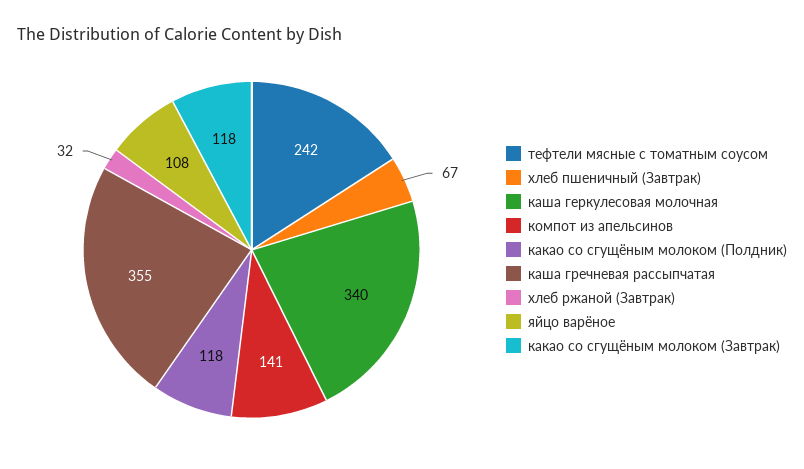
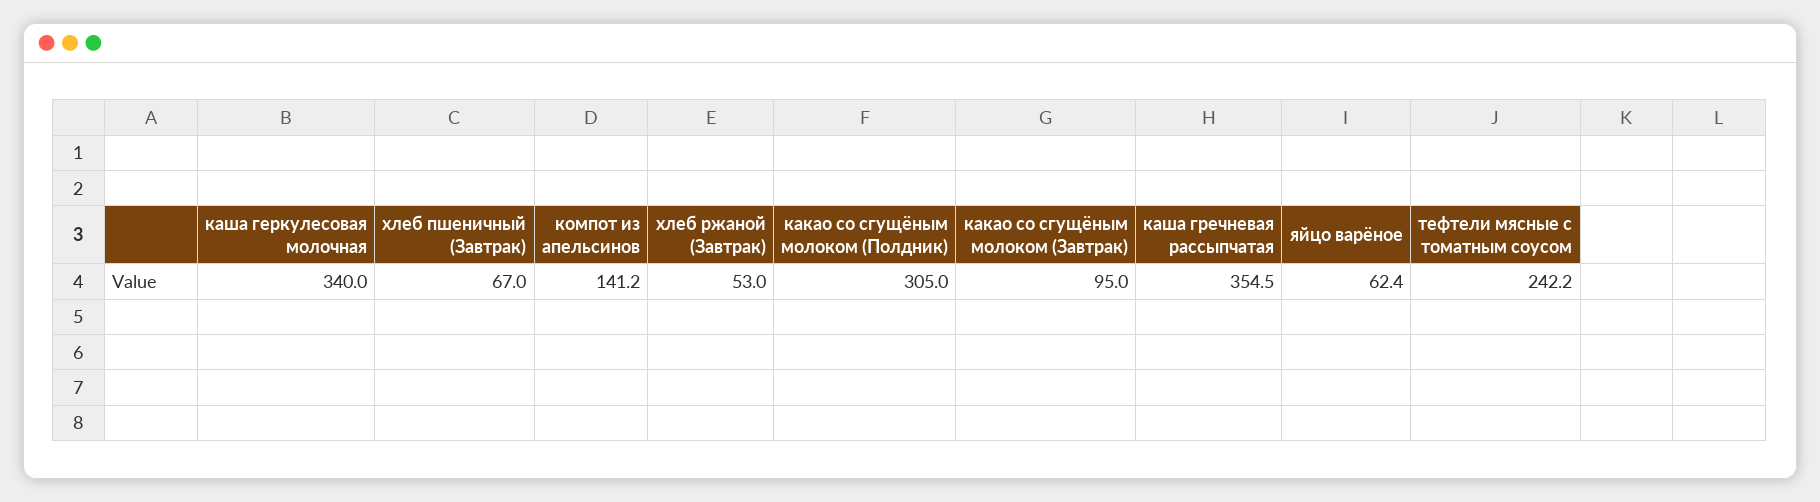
какао со сгущёным молоком (Полдник): 118 -> 305
хлеб ржаной (Завтрак): 32 -> 53
яйцо варёное: 108 -> 62.4
какао со сгущёным молоком (Завтрак): 118 -> 95

